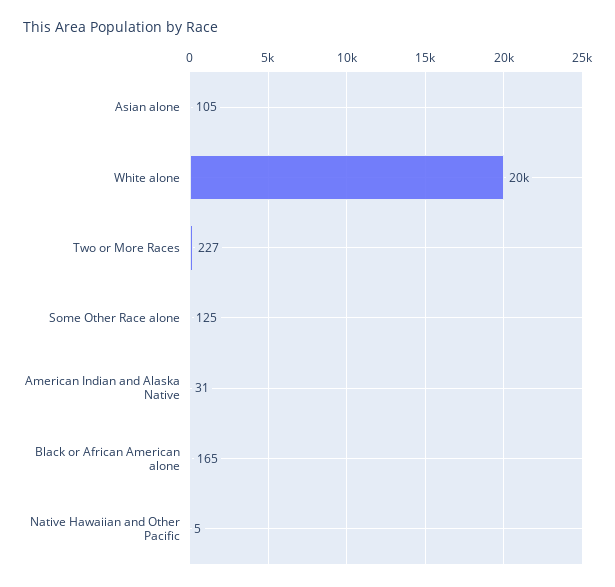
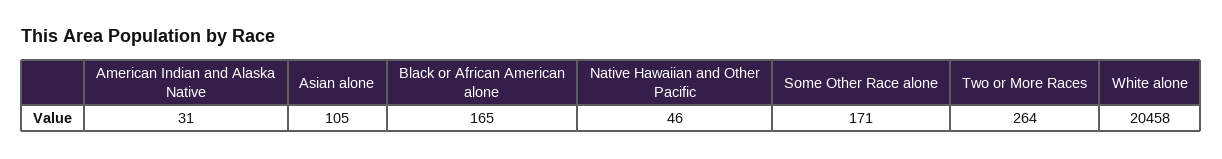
Two or More Races: 227 -> 264
Some Other Race alone: 125 -> 171
Native Hawaiian and Other Pacific: 5 -> 46

